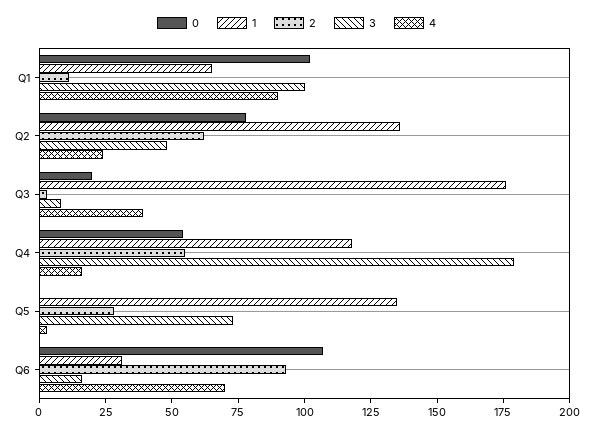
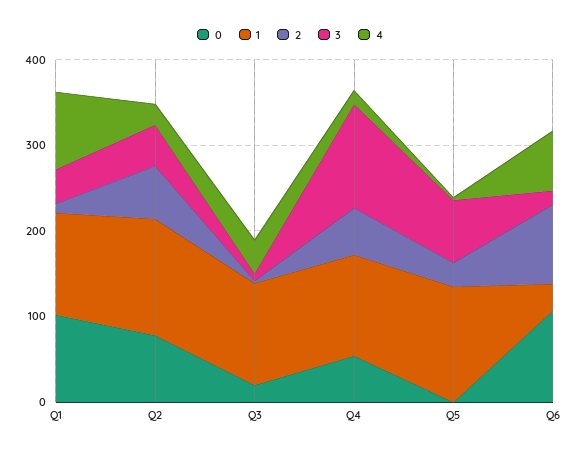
1, Q1: 65 -> 120
3, Q1: 100 -> 40
1, Q3: 175 -> 120
3, Q4: 180 -> 120

